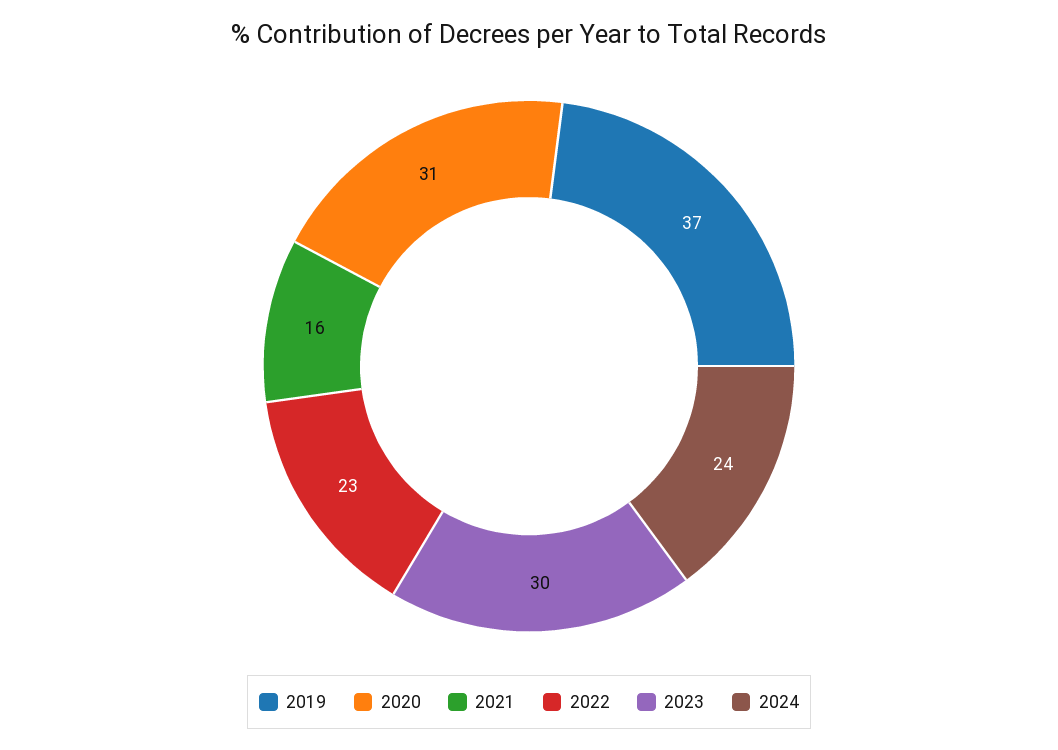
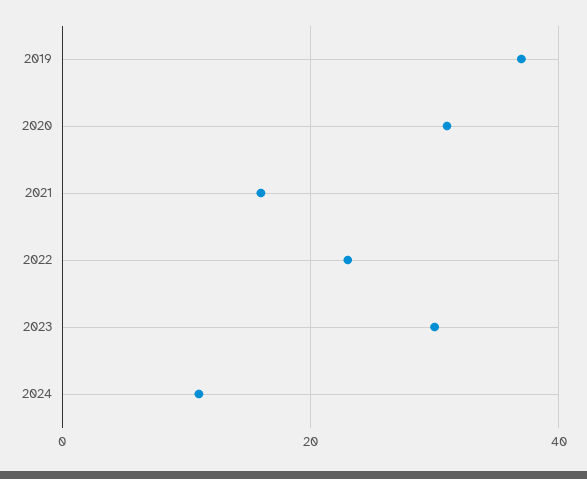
2024: 24 -> 10

